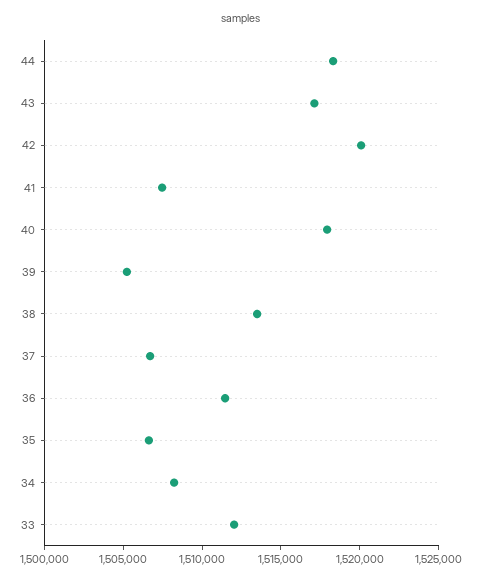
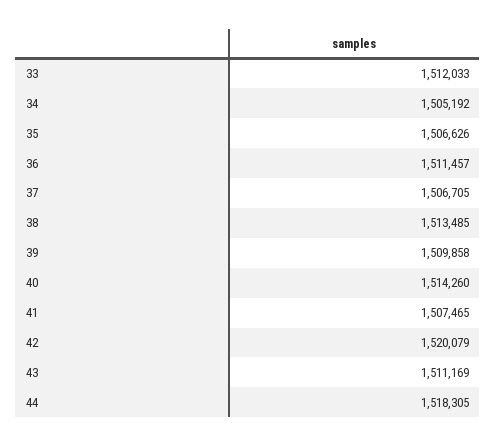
43: 1517000 -> 1511169
40: 1518000 -> 1514260
39: 1505000 -> 1509858
34: 1508000 -> 1505192

